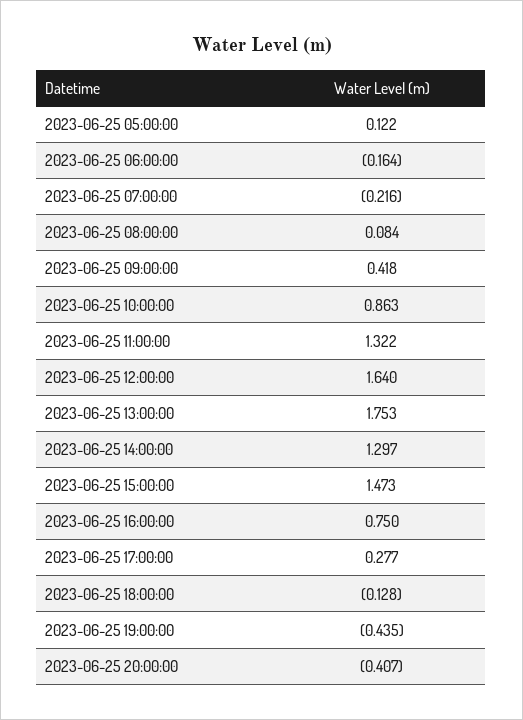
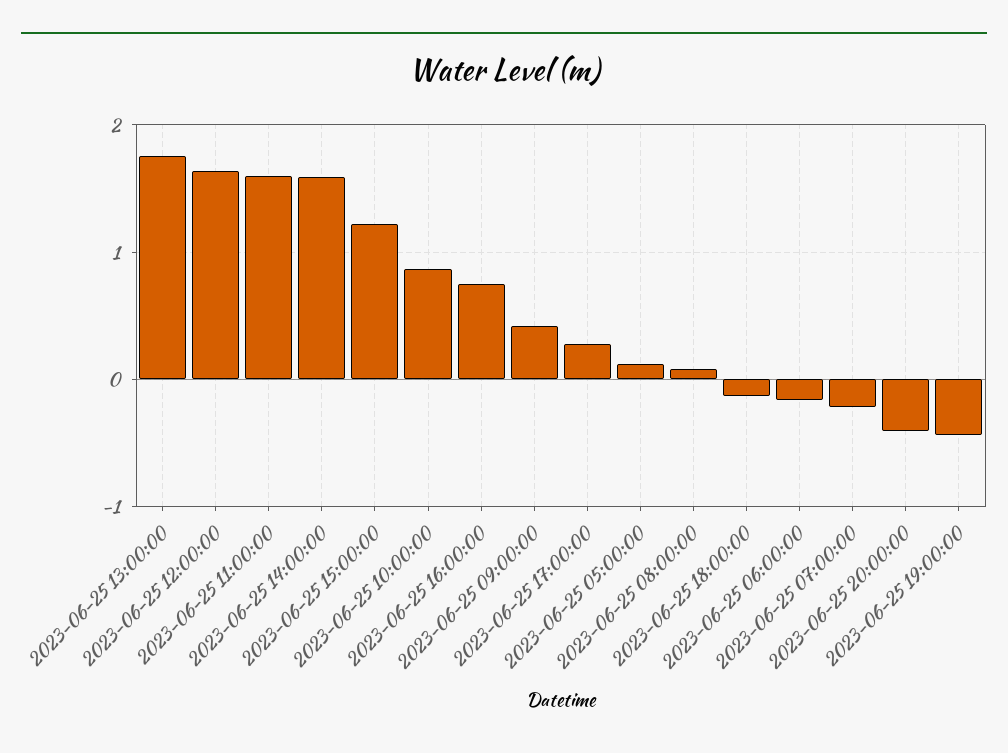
2023-06-25 11:00:00: 1.322 -> 1.6
2023-06-25 14:00:00: 1.297 -> 1.6
2023-06-25 15:00:00: 1.473 -> 1.2

